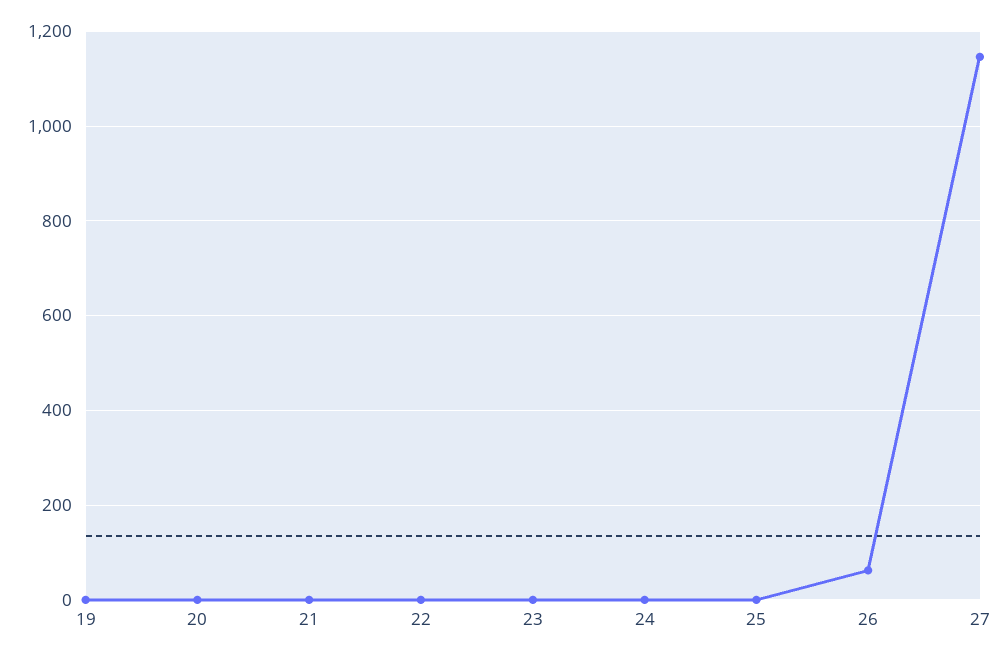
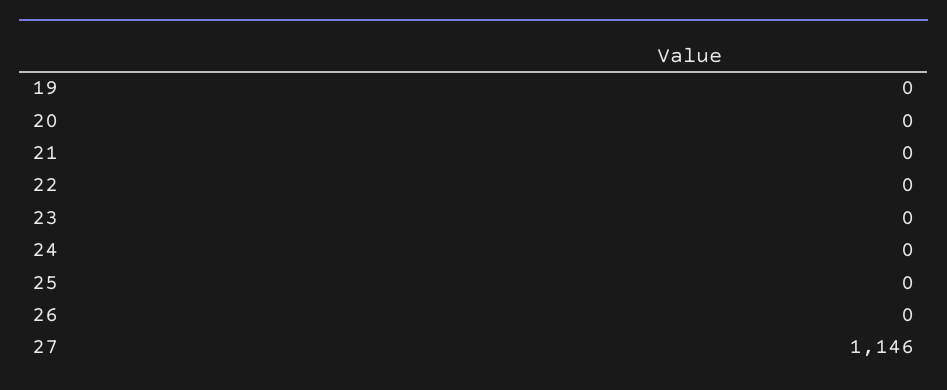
26: 60 -> 0

